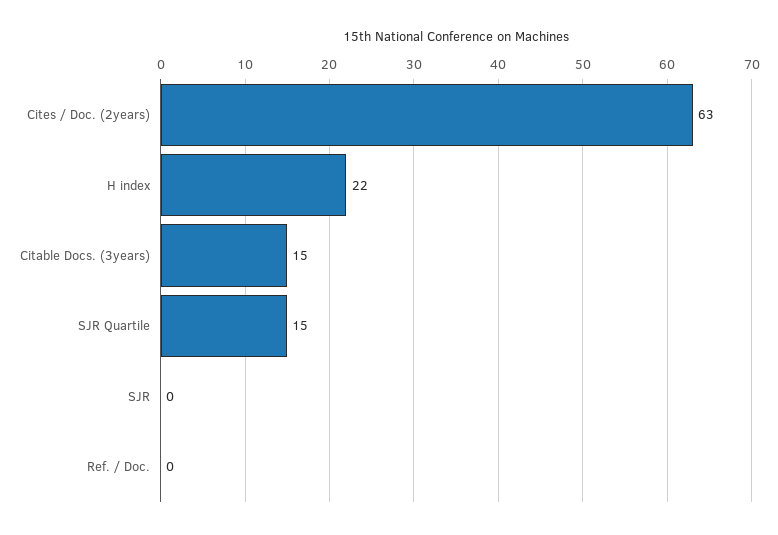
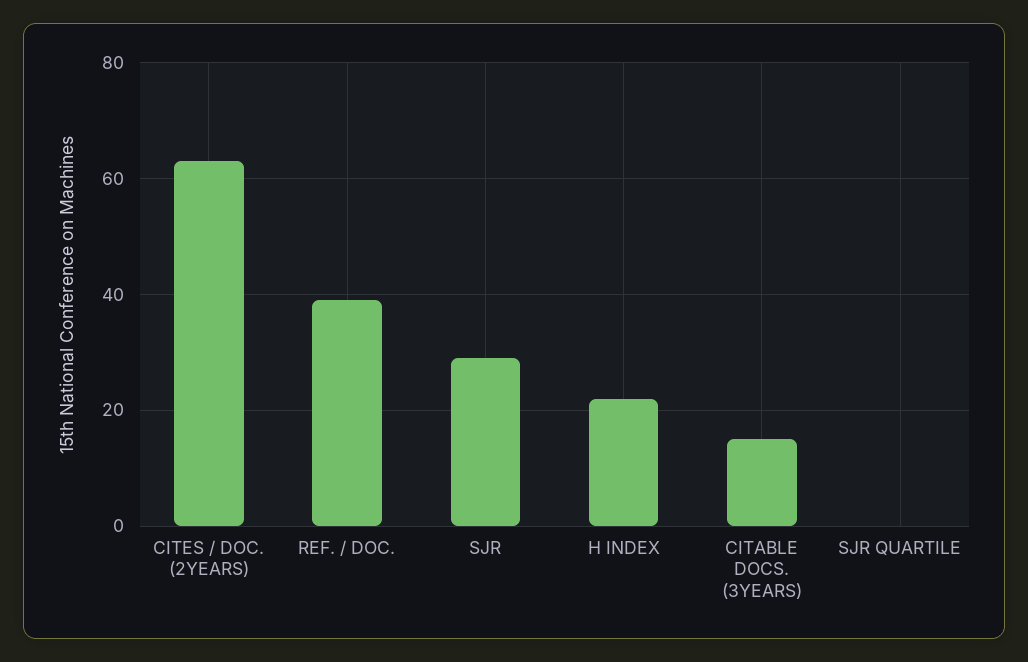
SJR Quartile: 15 -> 0
SJR: 0 -> 30
Ref. / Doc.: 0 -> 40

